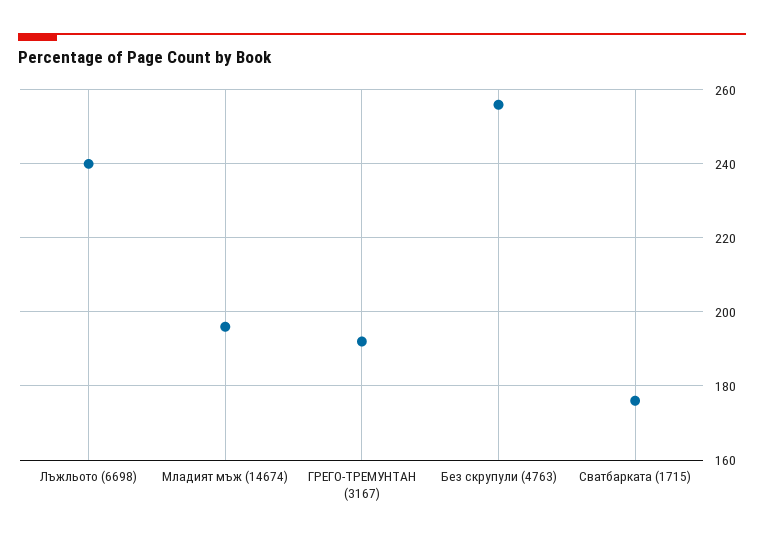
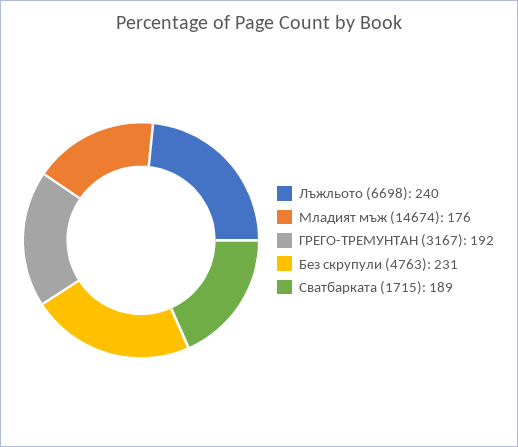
Младият мъж (14674): 195 -> 176
Без скрупули (4763): 255 -> 231
Сватбарката (1715): 175 -> 189

